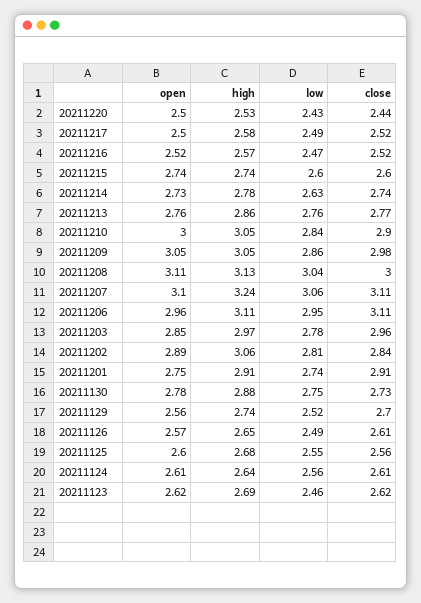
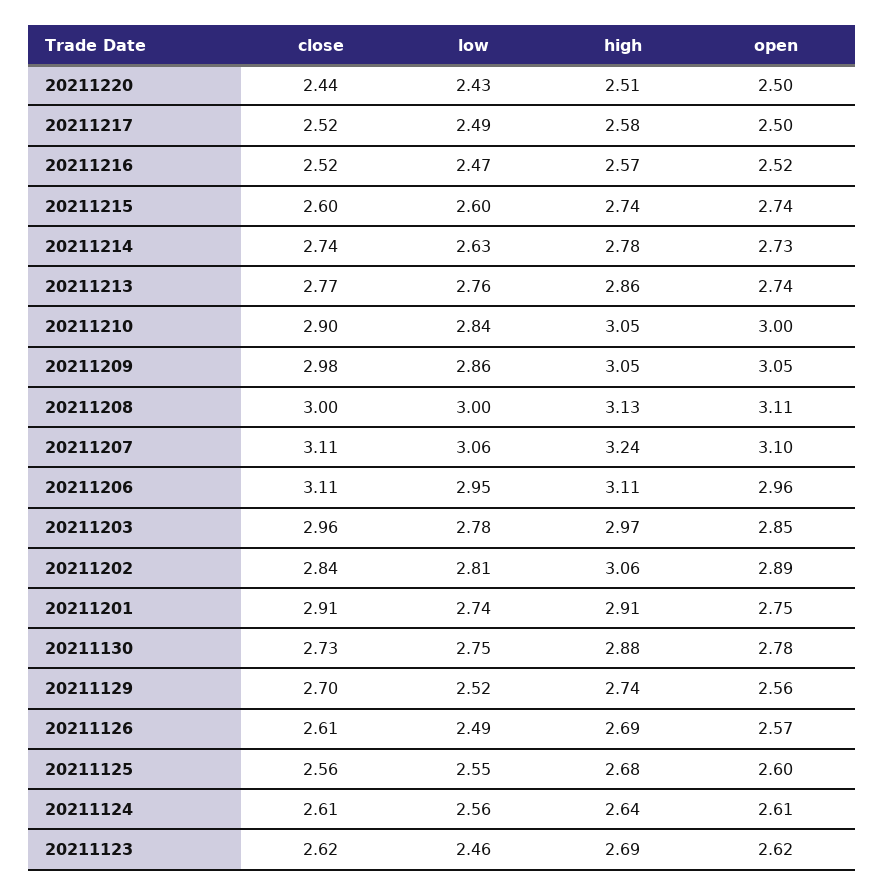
high, 20211220: 2.53 -> 2.51
open, 20211213: 2.76 -> 2.74
low, 20211208: 3.04 -> 3
high, 20211126: 2.65 -> 2.69

